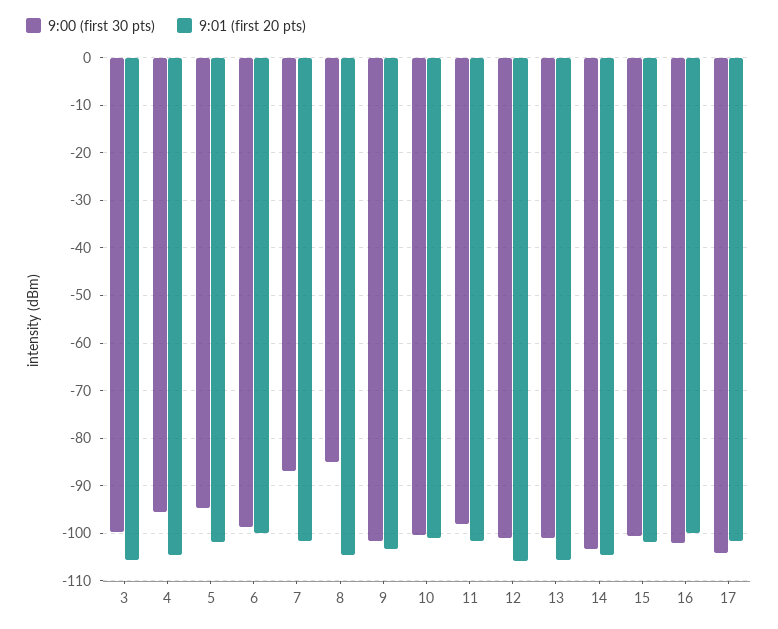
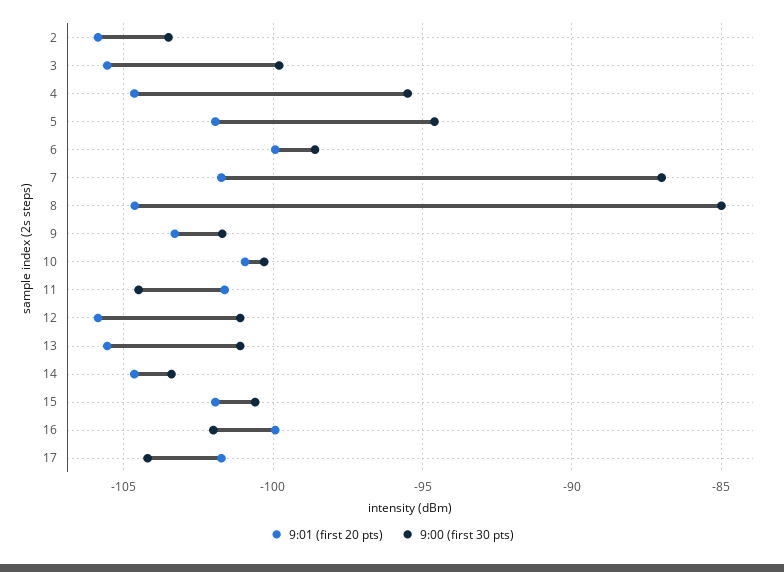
9:00 (first 30 pts), 11: -98 -> -104.5
9:01 (first 20 pts), 2: none -> -106
9:00 (first 30 pts), 2: none -> -103.5

